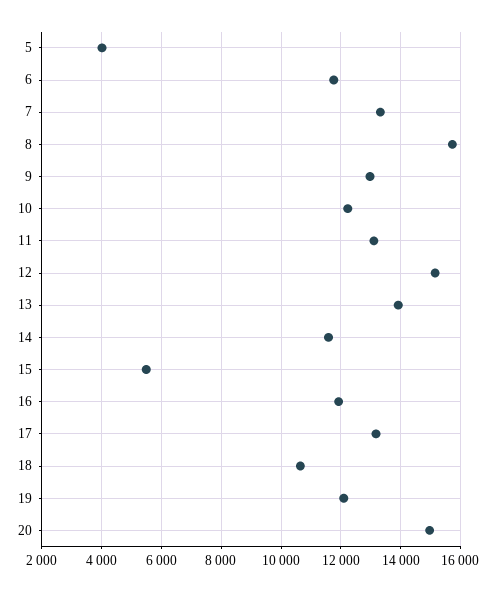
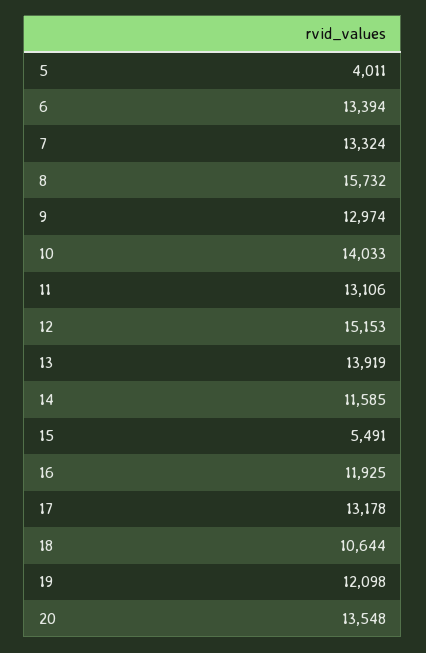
6: 11750 -> 13394
10: 12250 -> 14033
20: 15000 -> 13548

